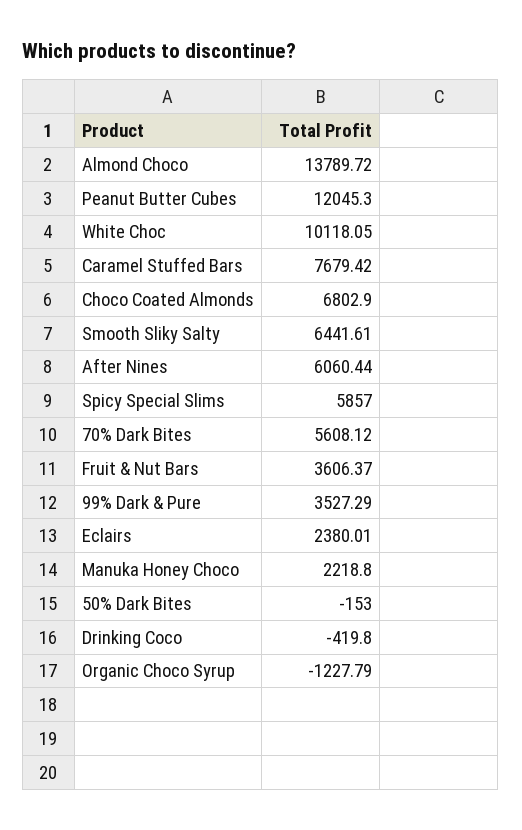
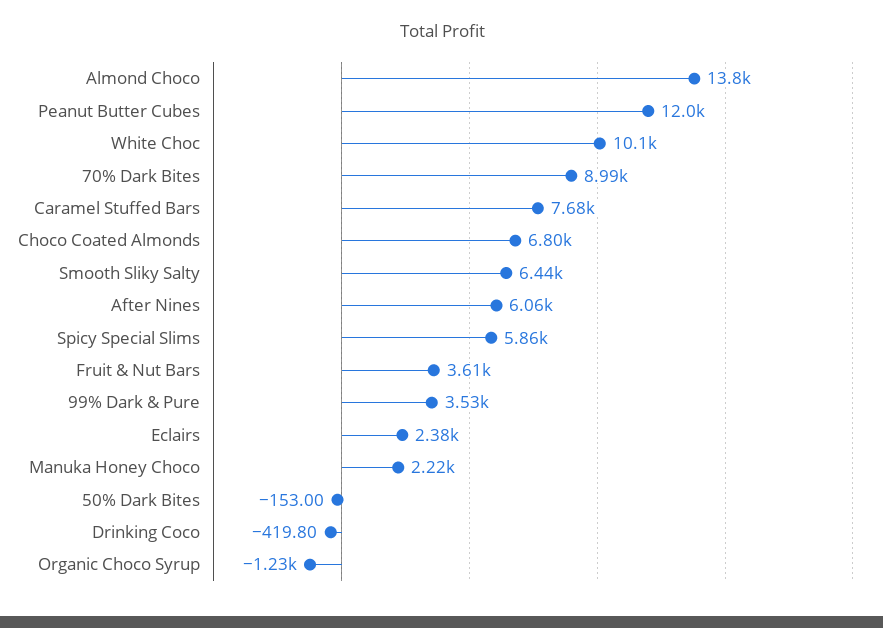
70% Dark Bites: 5608.12 -> 8990

